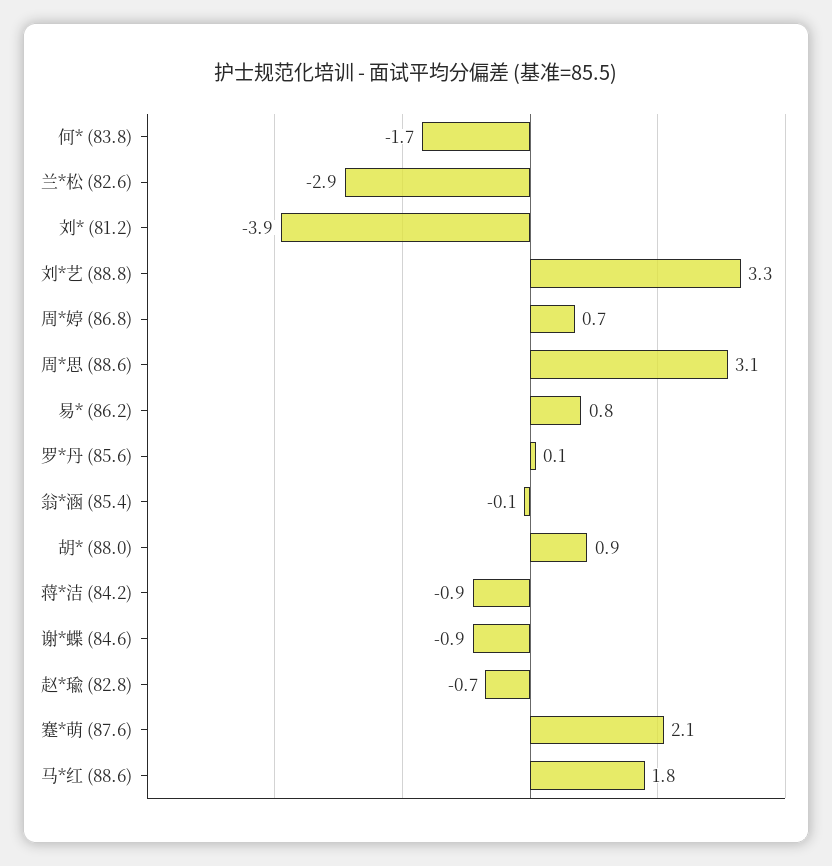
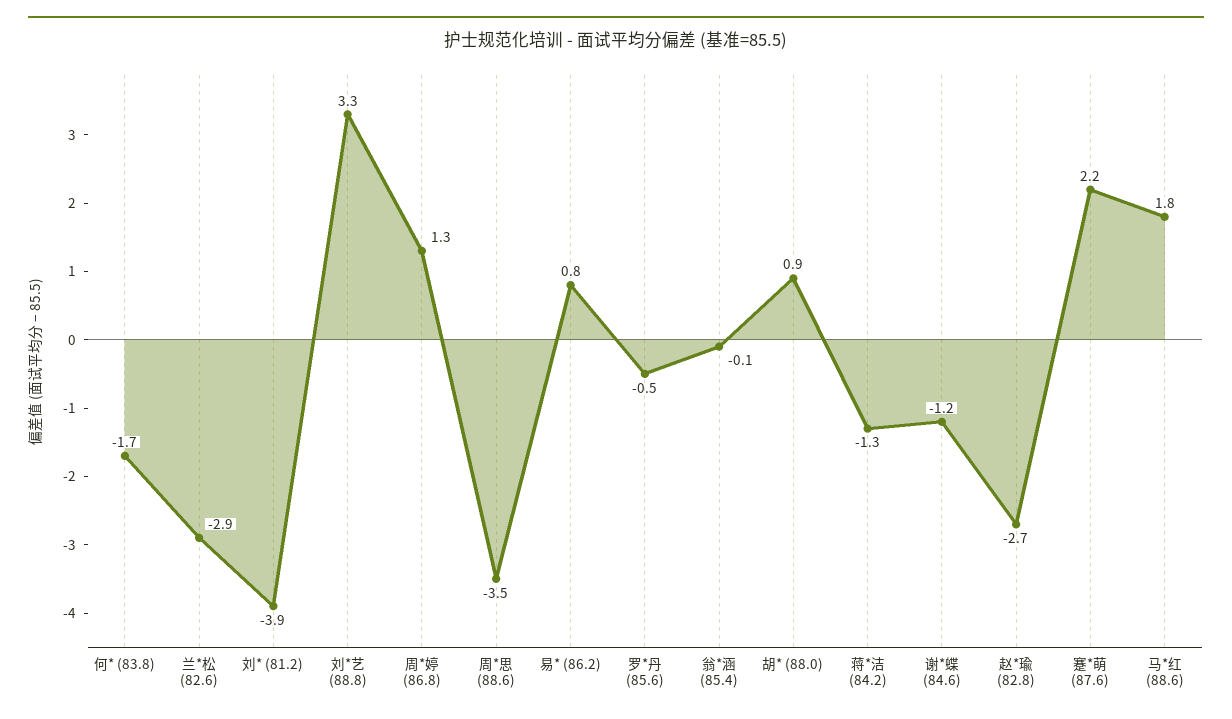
周*婷 (86.8): 0.7 -> 1.3
周*思 (88.6): 3.1 -> -3.5
罗*丹 (85.6): 0.1 -> -0.5
蒋*洁 (84.2): -0.9 -> -1.3
谢*蝶 (84.6): -0.9 -> -1.2
赵*瑜 (82.8): -0.7 -> -2.7
蹇*萌 (87.6): 2.1 -> 2.2

